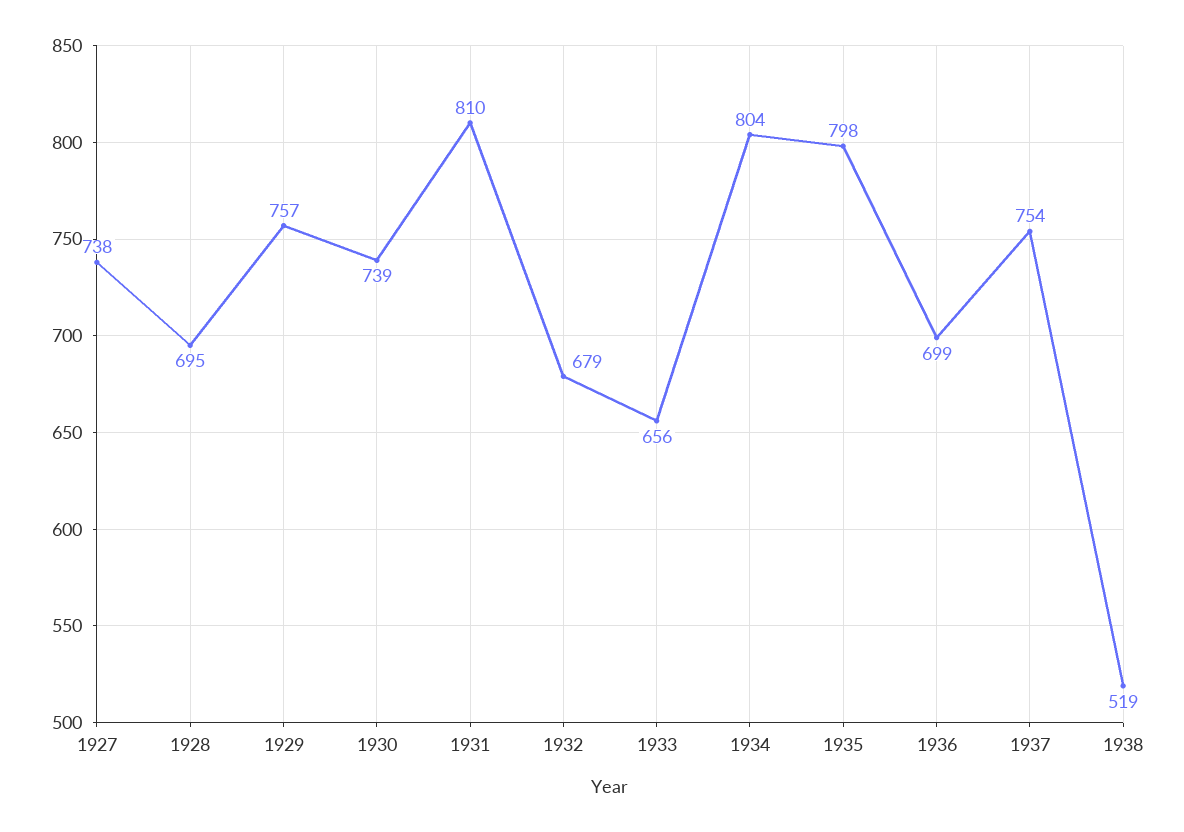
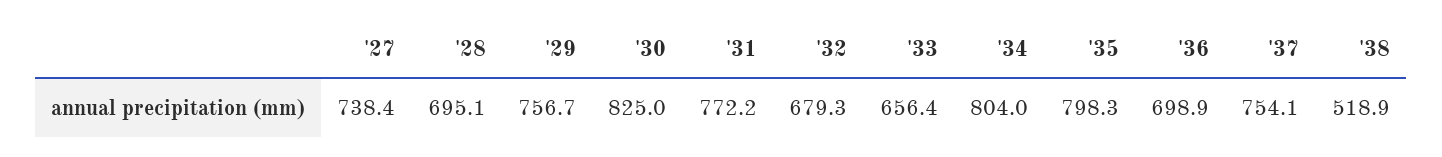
1930: 739 -> 825
1931: 810 -> 772.2

